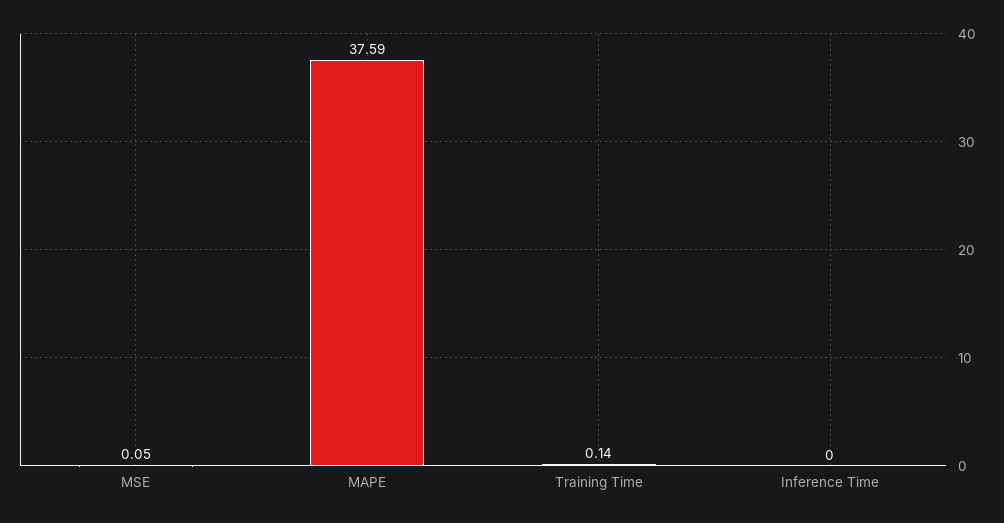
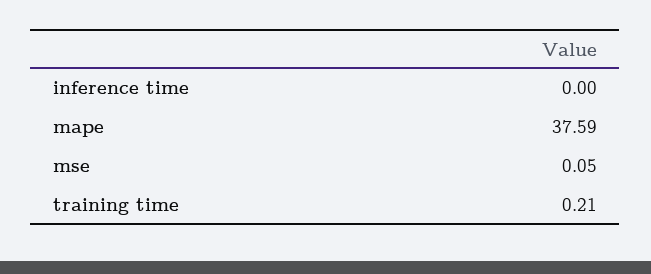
Training Time: 0.14 -> 0.21

